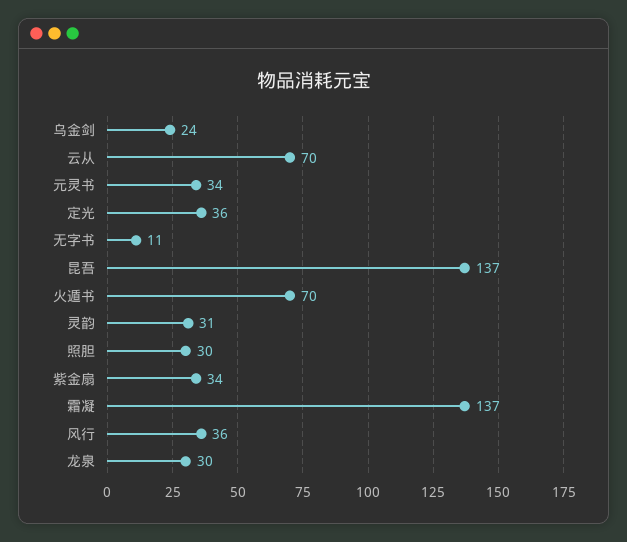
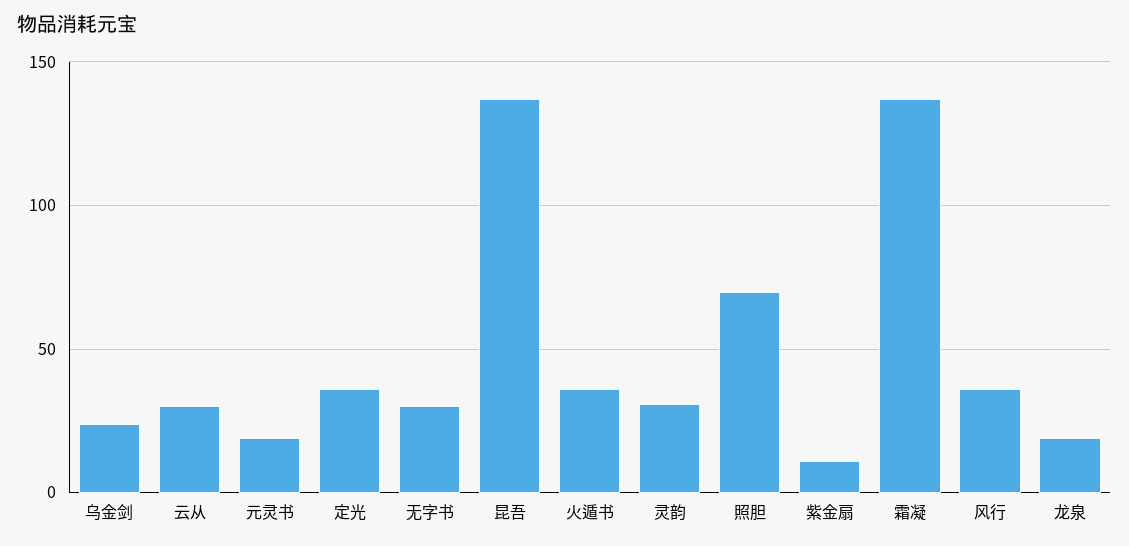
云从: 70 -> 30
元灵书: 34 -> 20
无字书: 11 -> 30
火遁书: 70 -> 35
照胆: 30 -> 70
紫金扇: 34 -> 10
龙泉: 30 -> 20

